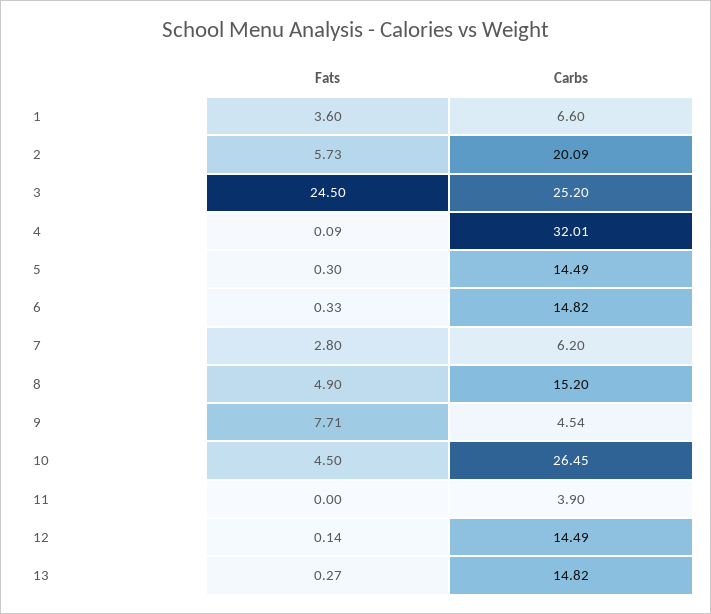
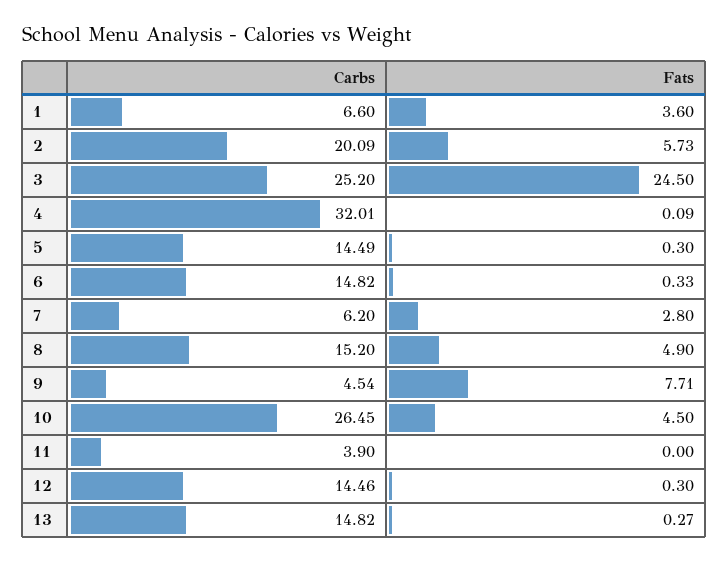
Fats, 12: 0.14 -> 0.3
Carbs, 12: 14.49 -> 14.46

